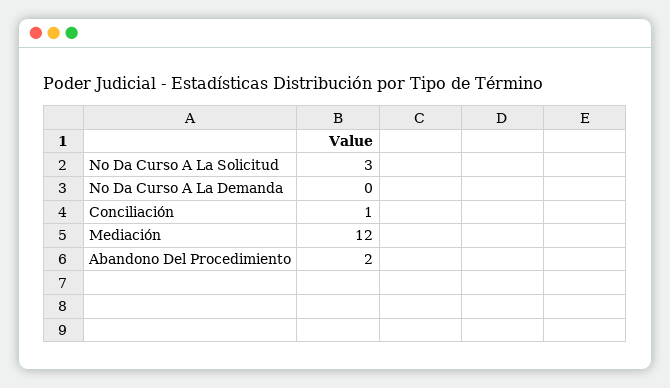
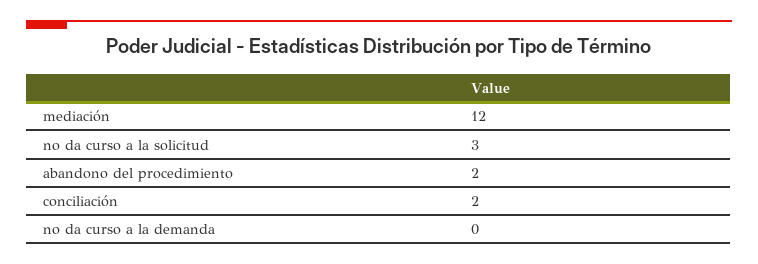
Conciliación: 1 -> 2

